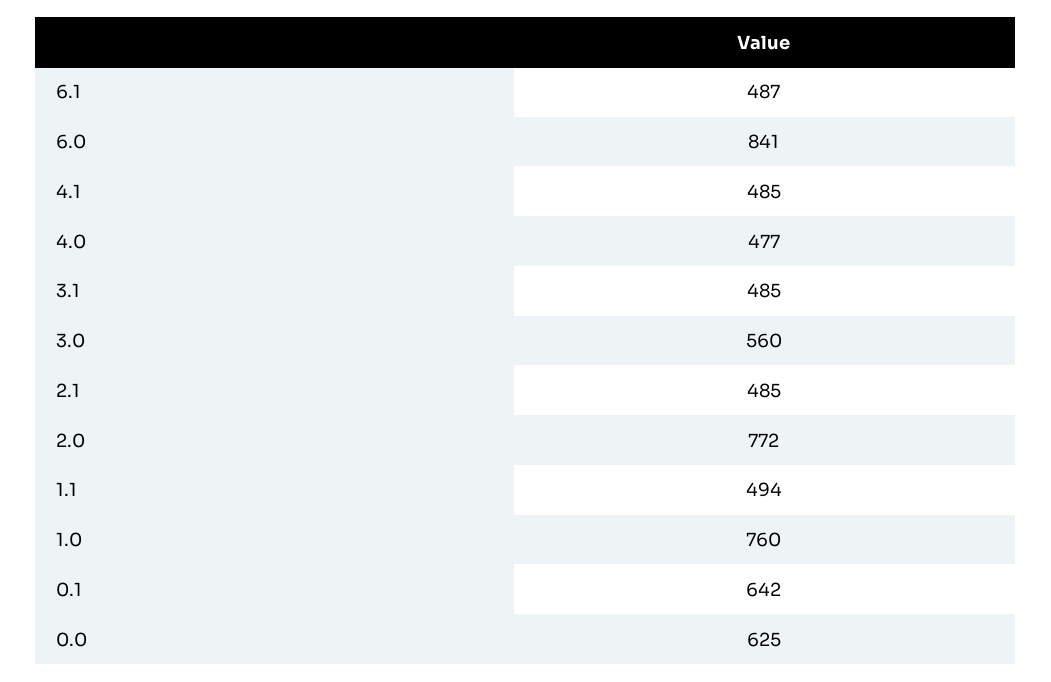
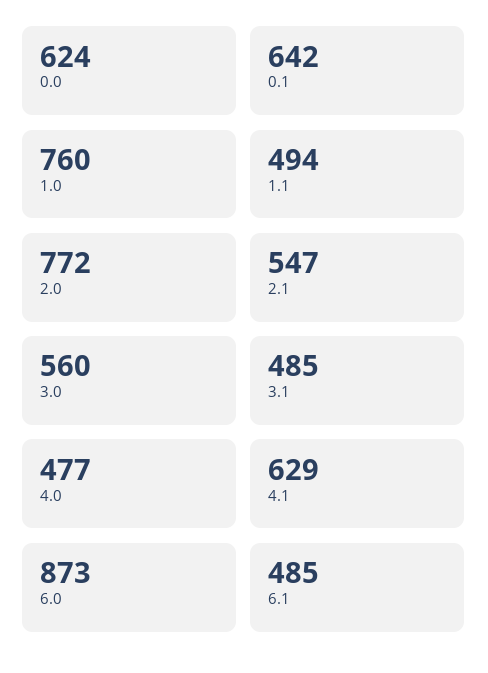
6.1: 487 -> 485
6.0: 841 -> 873
4.1: 485 -> 629
2.1: 485 -> 547
0.0: 625 -> 624

